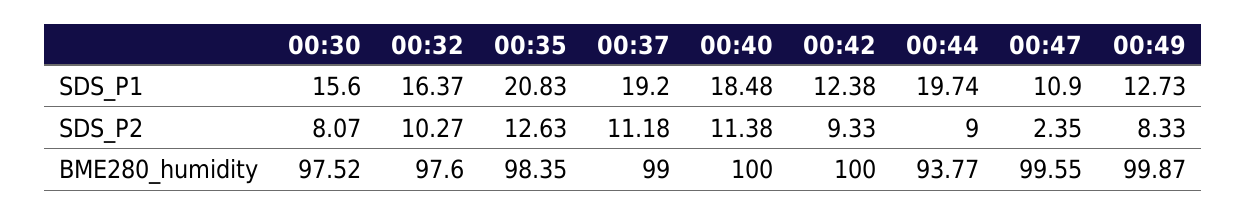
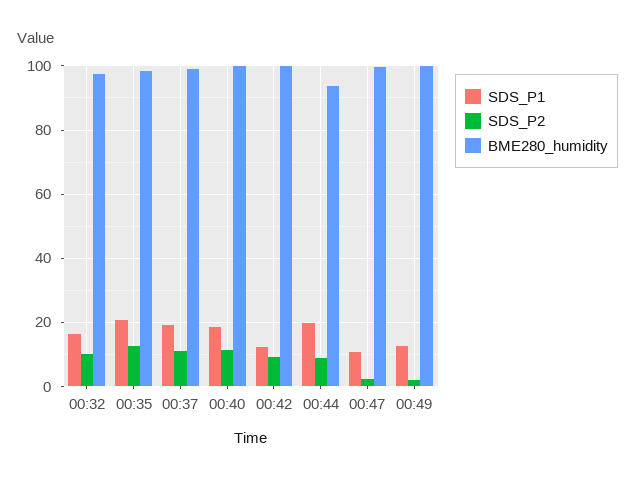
SDS_P1, 00:30: 15.6 -> none
SDS_P2, 00:30: 8.07 -> none
SDS_P2, 00:49: 8.33 -> 2
BME280_humidity, 00:30: 97.52 -> none

